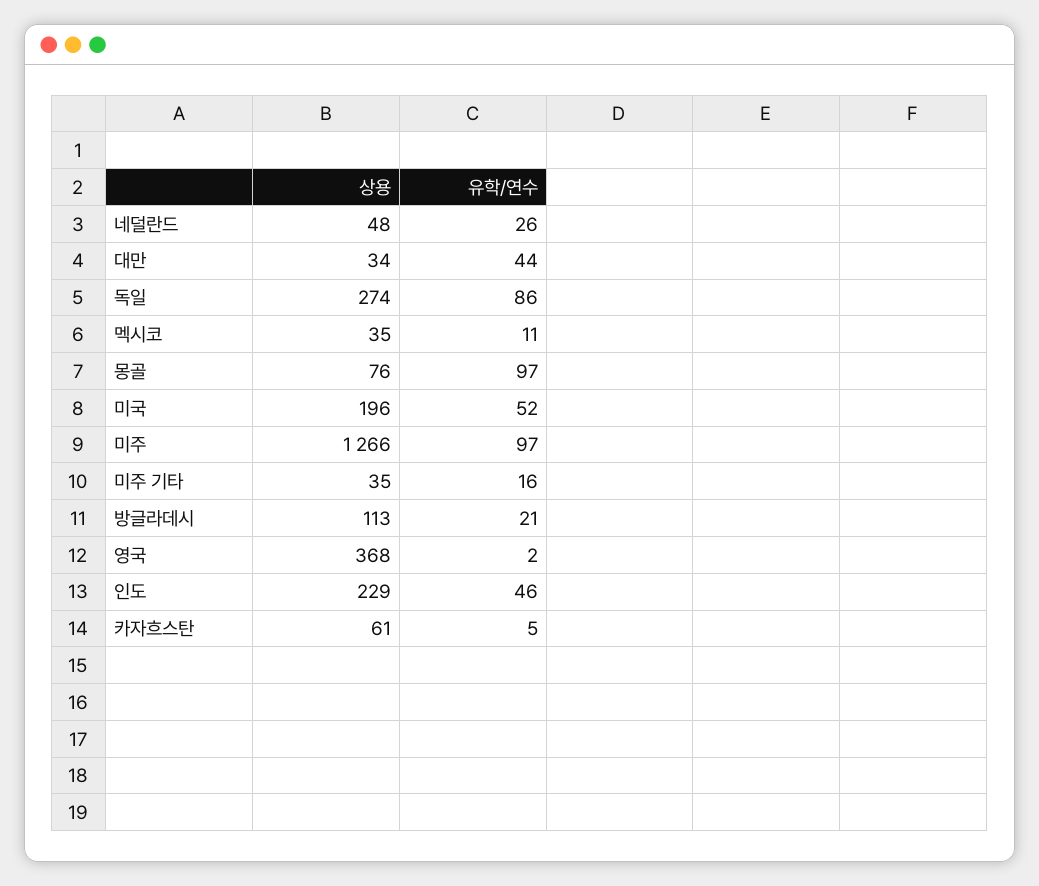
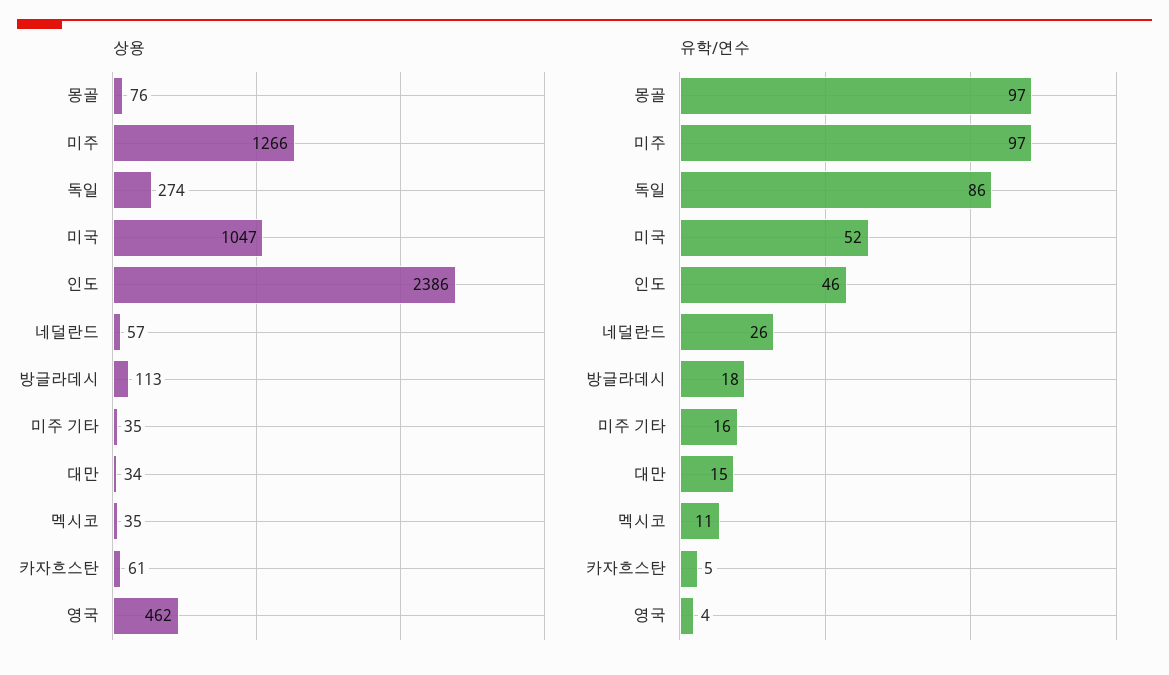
상용, 네덜란드: 48 -> 57
유학/연수, 대만: 44 -> 15
상용, 미국: 196 -> 1047
유학/연수, 방글라데시: 21 -> 18
상용, 영국: 368 -> 462
유학/연수, 영국: 2 -> 4
상용, 인도: 229 -> 2386

